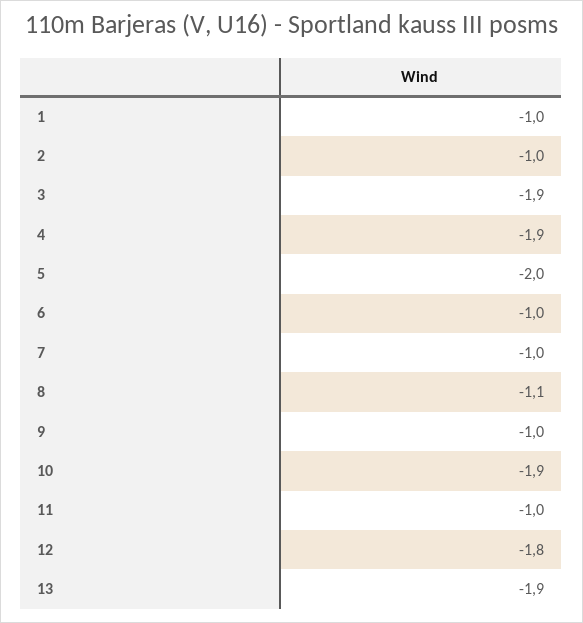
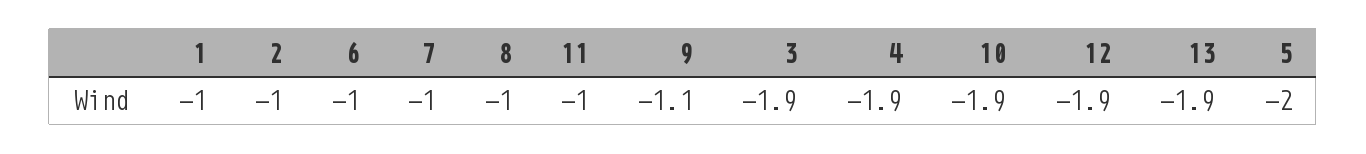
8: -1.1 -> -1
9: -1 -> -1.1
12: -1.8 -> -1.9

